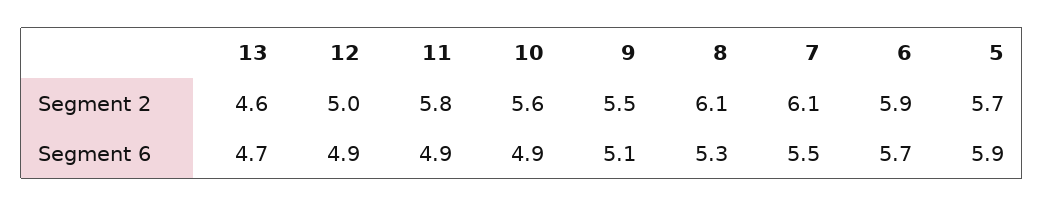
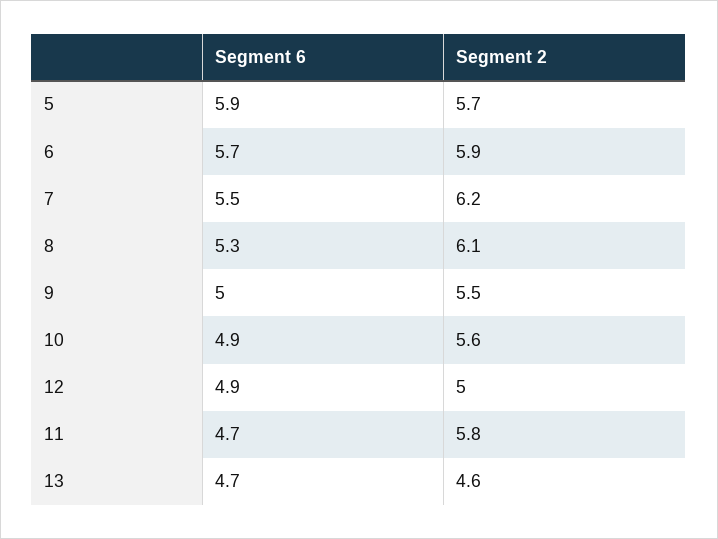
7, Segment 2: 6.1 -> 6.2
11, Segment 6: 4.9 -> 4.7
9, Segment 6: 5.1 -> 5

